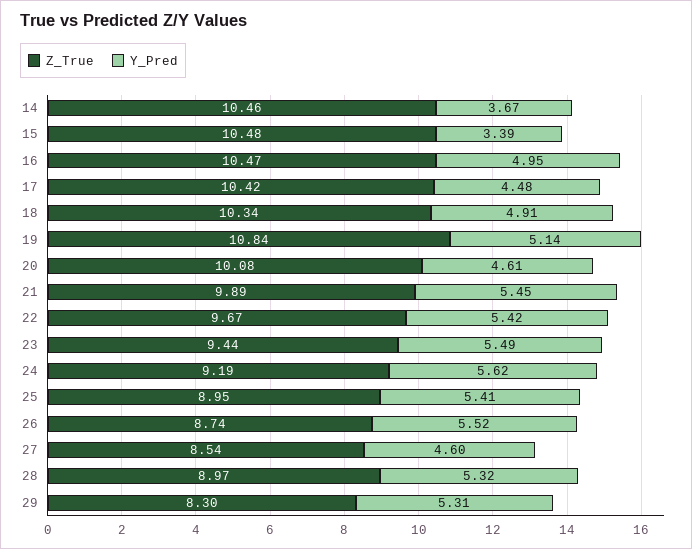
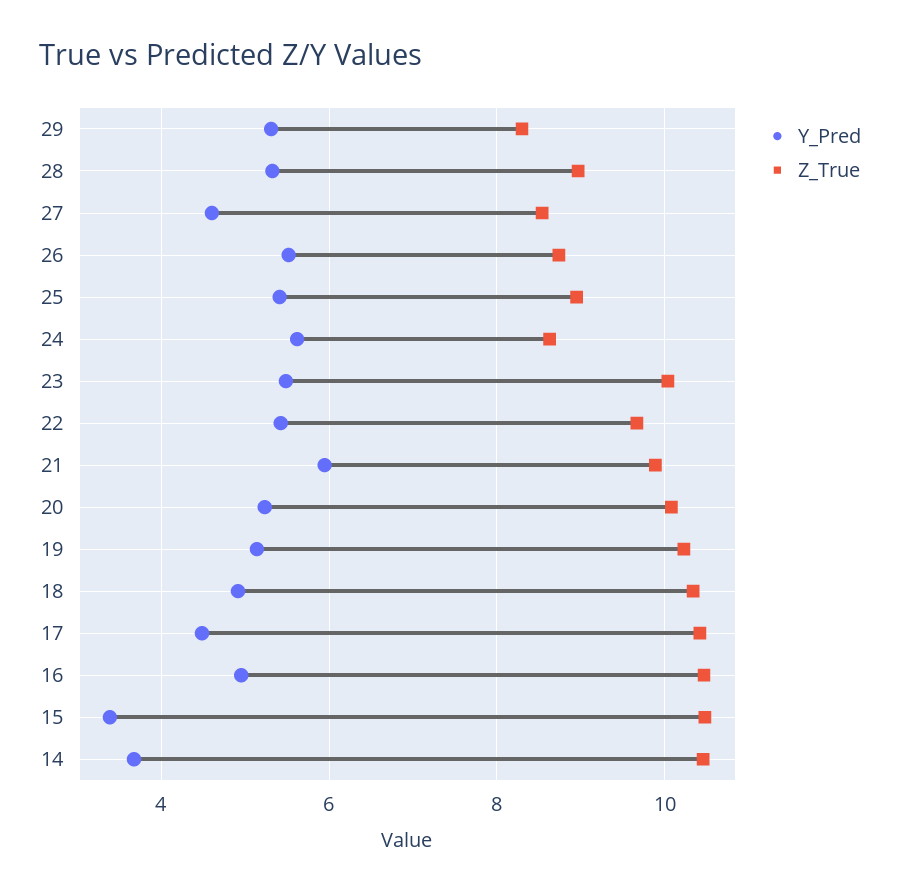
Z_True, 19: 10.84 -> 10.2
Y_Pred, 20: 4.61 -> 5.2
Y_Pred, 21: 5.45 -> 6
Z_True, 23: 9.44 -> 10
Z_True, 24: 9.19 -> 8.6

